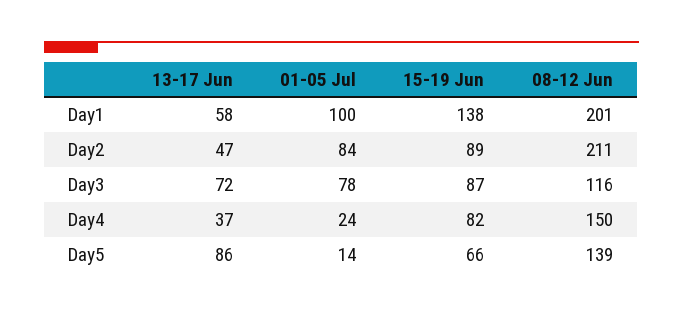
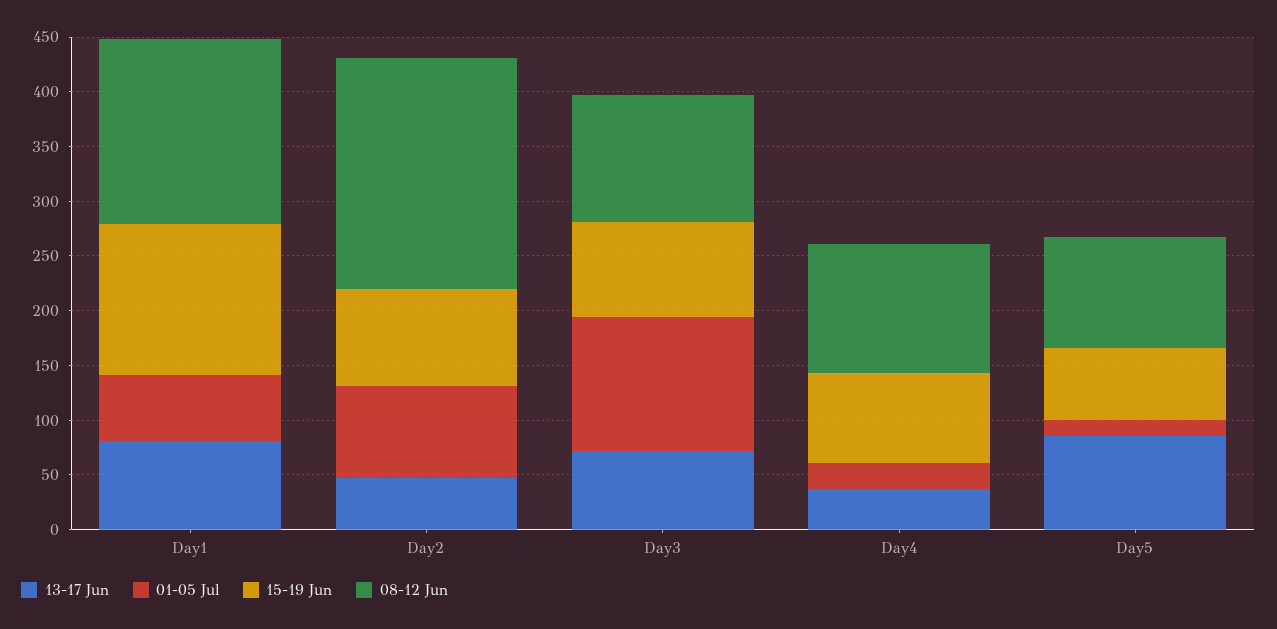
13-17 Jun, Day1: 58 -> 80
01-05 Jul, Day1: 100 -> 60
08-12 Jun, Day1: 201 -> 170
01-05 Jul, Day3: 78 -> 120
08-12 Jun, Day4: 150 -> 120
08-12 Jun, Day5: 139 -> 100

